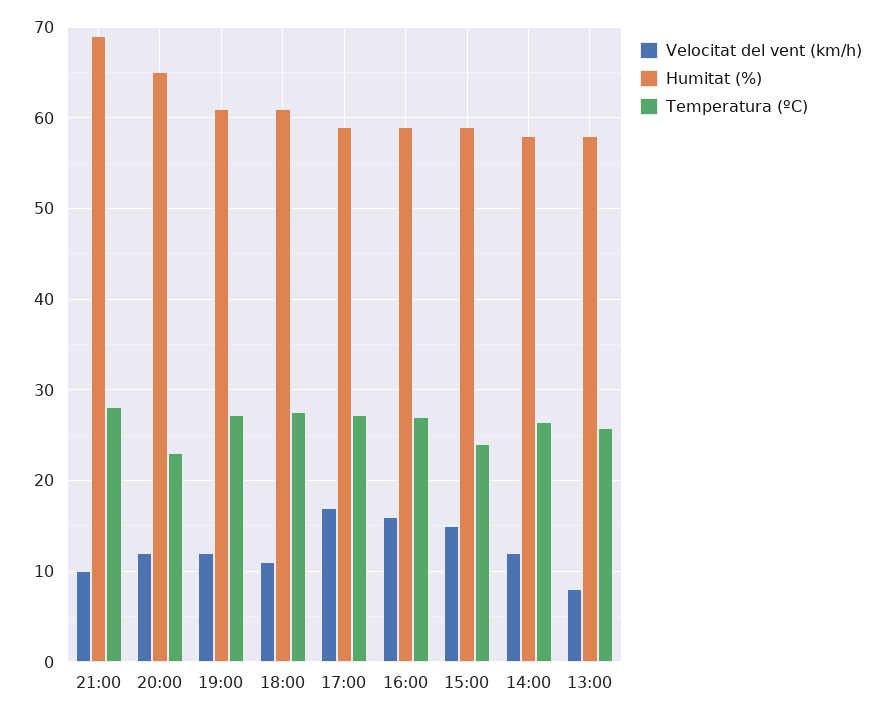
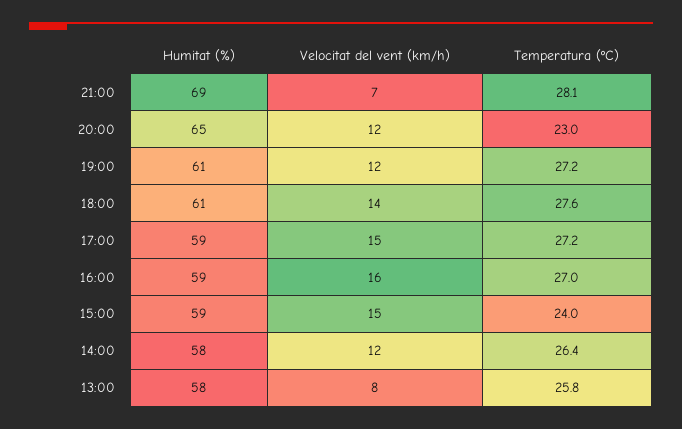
Velocitat del vent (km/h), 21:00: 10 -> 7
Velocitat del vent (km/h), 18:00: 11 -> 14
Velocitat del vent (km/h), 17:00: 17 -> 15

